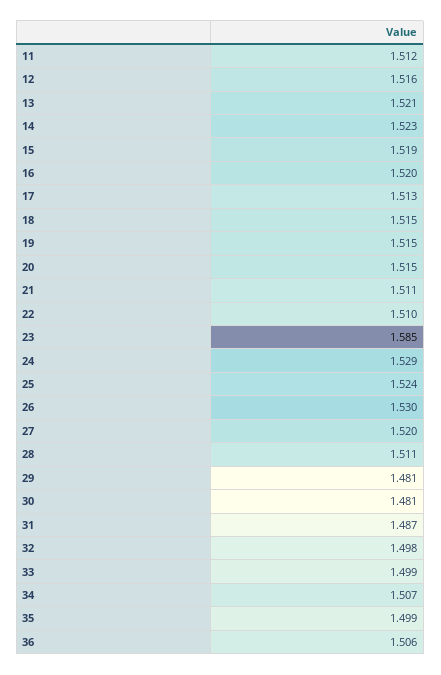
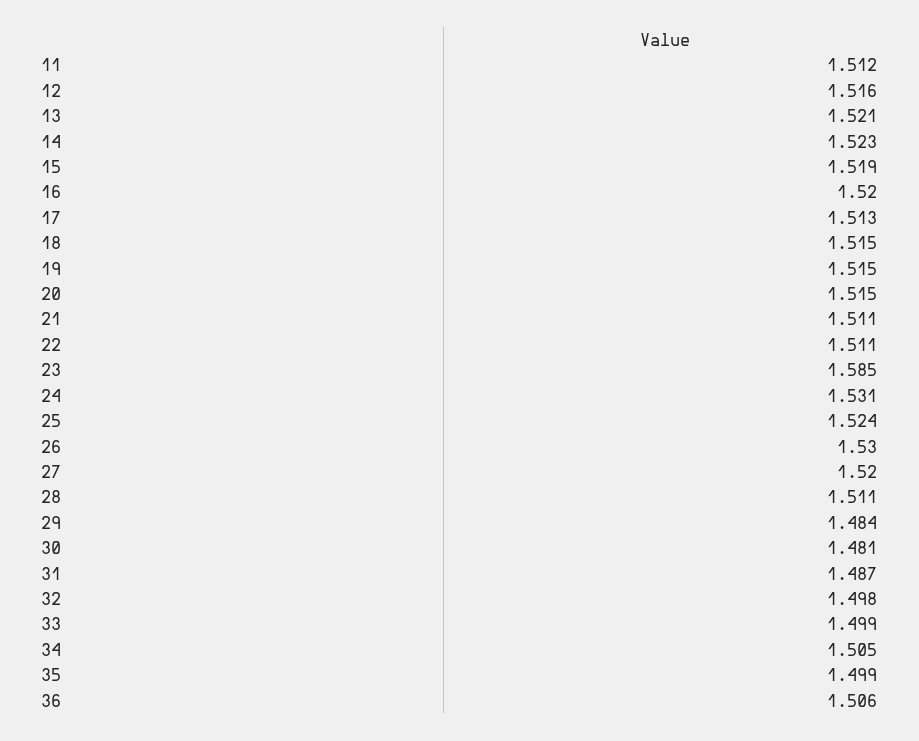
22: 1.51 -> 1.511
24: 1.529 -> 1.531
29: 1.481 -> 1.484
34: 1.507 -> 1.505

